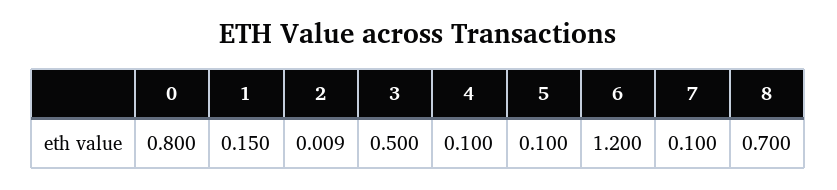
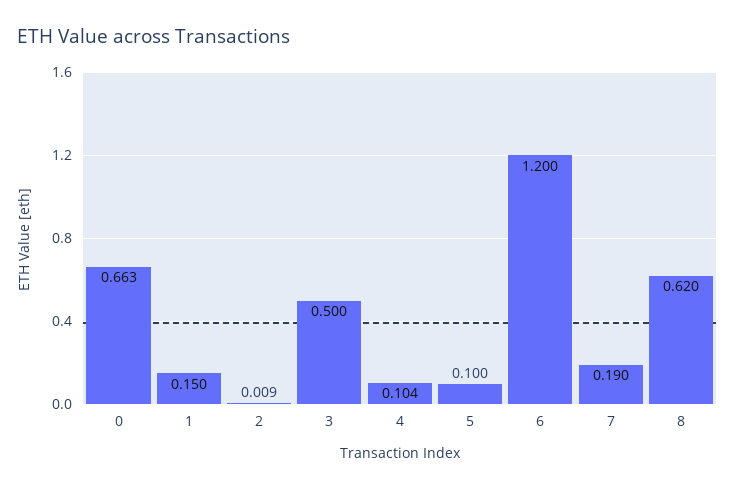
0: 0.8 -> 0.663
4: 0.1 -> 0.104
7: 0.1 -> 0.19
8: 0.7 -> 0.62

